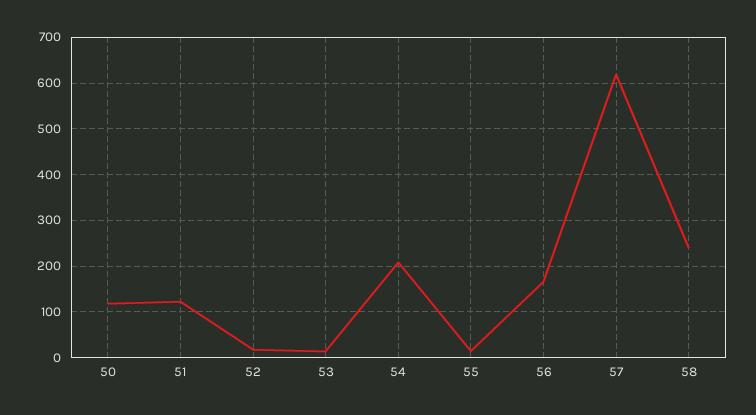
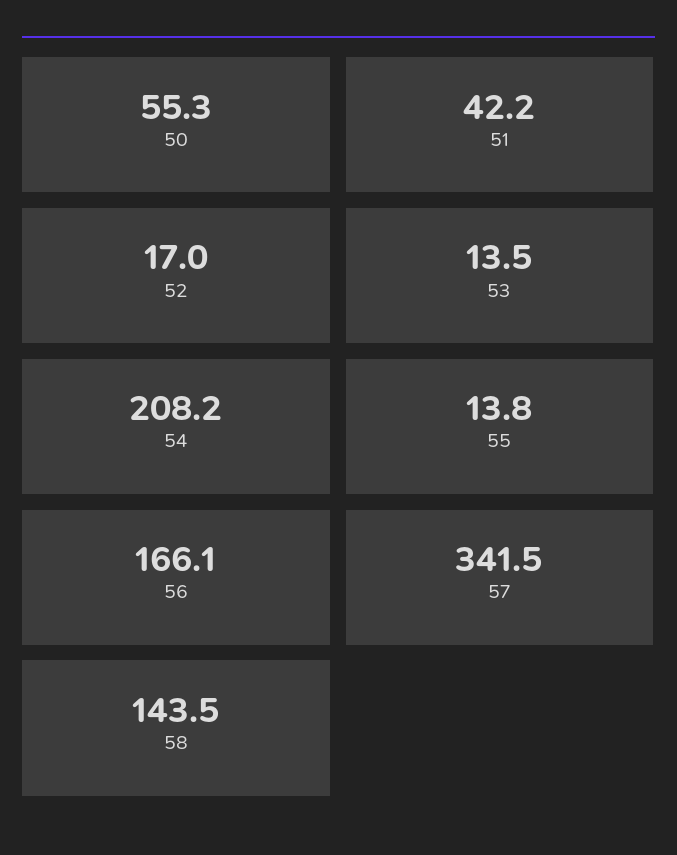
50: 120 -> 55.3
51: 120 -> 42.2
57: 620 -> 341.5
58: 240 -> 143.5

